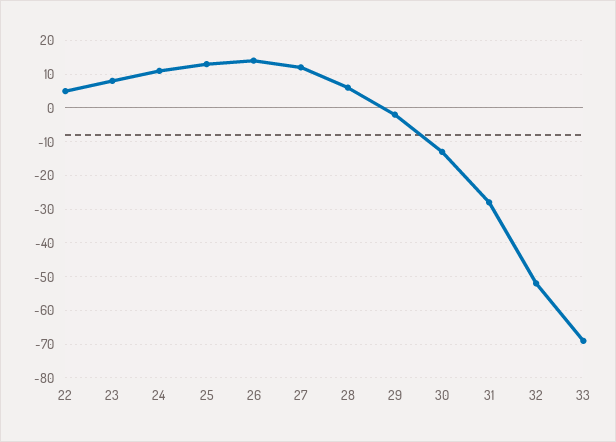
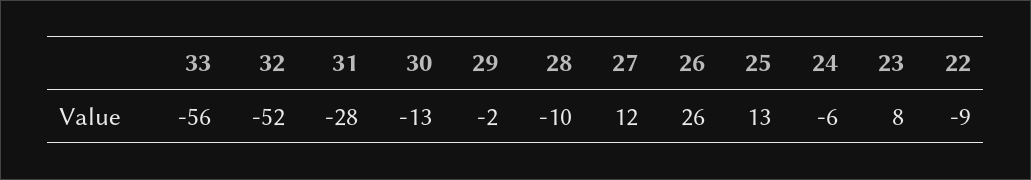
22: 5 -> -9
24: 10 -> -6
26: 15 -> 26
28: 5 -> -10
33: -70 -> -56

